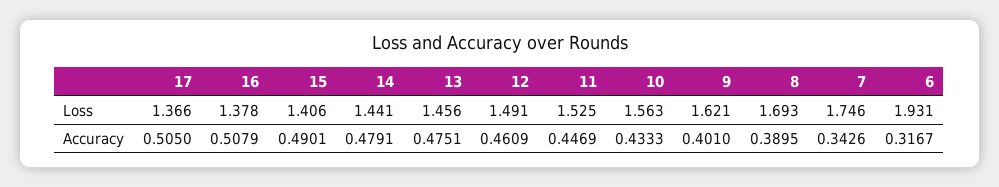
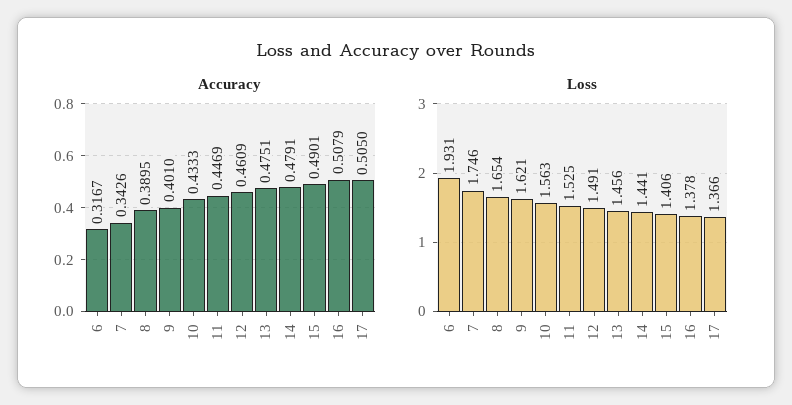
Loss, 8: 1.693 -> 1.654

